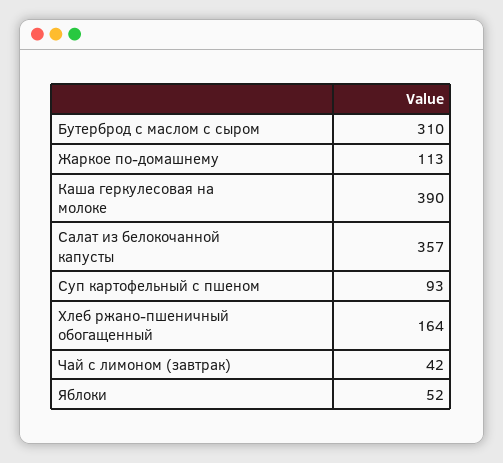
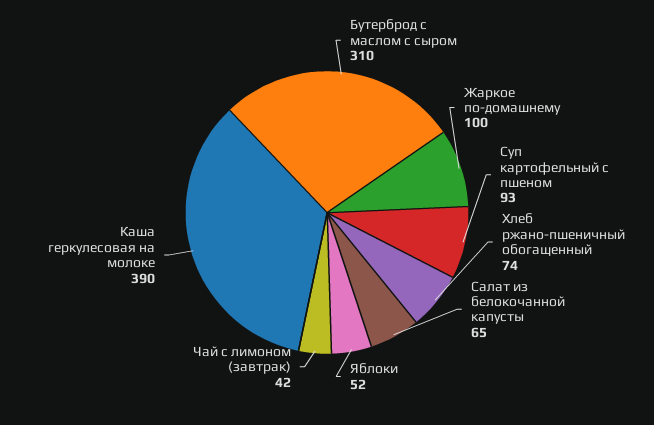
Жаркое по-домашнему: 113 -> 100
Салат из белокочанной капусты: 357 -> 65
Хлеб ржано-пшеничный обогащенный: 164 -> 74

